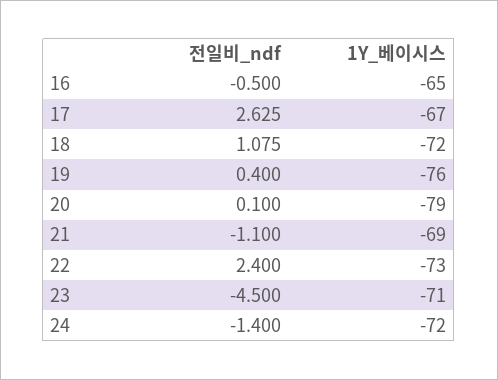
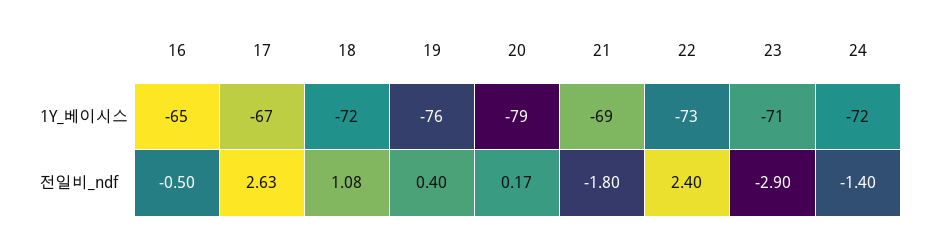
전일비_ndf, 20: 0.1 -> 0.17
전일비_ndf, 21: -1.1 -> -1.8
전일비_ndf, 23: -4.5 -> -2.9

